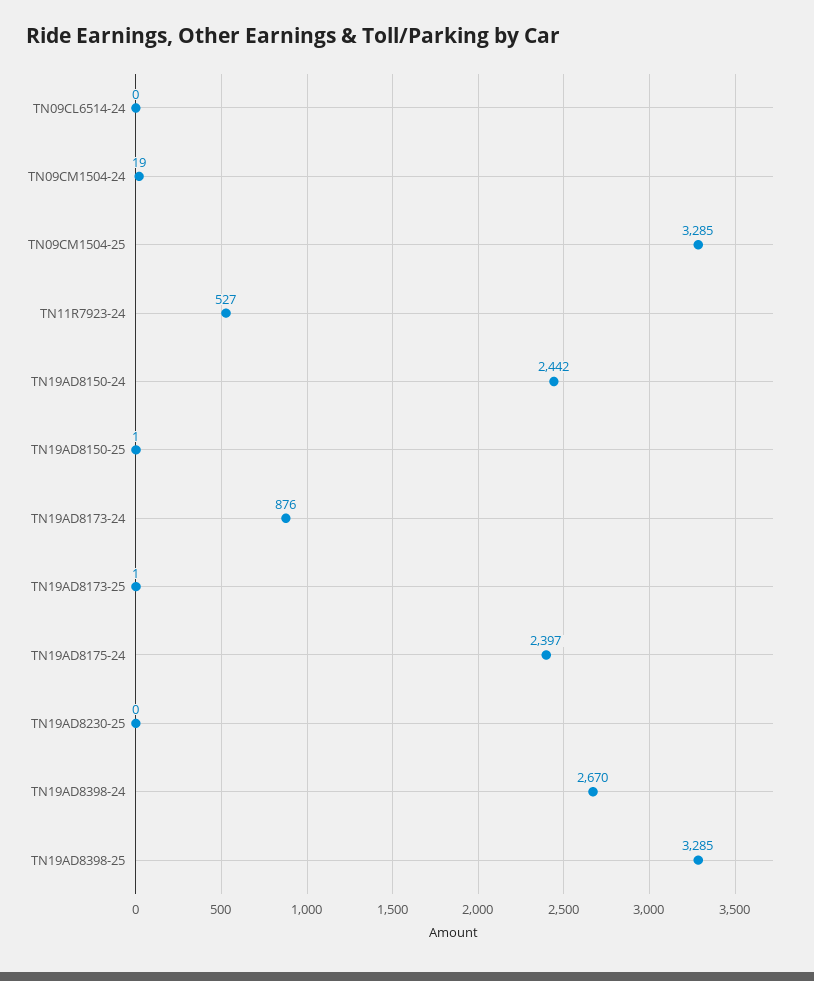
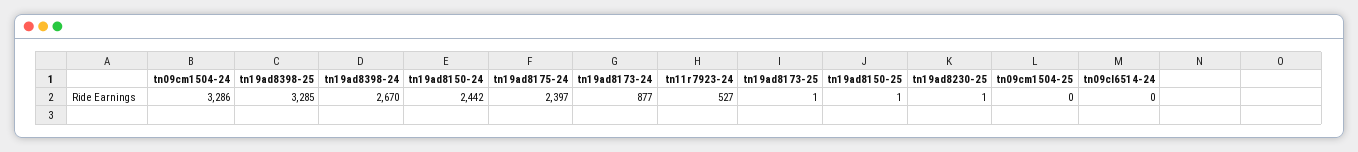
TN09CM1504-24: 19 -> 3286
TN09CM1504-25: 3285 -> 0
TN19AD8173-24: 876 -> 877
TN19AD8230-25: 0 -> 1

